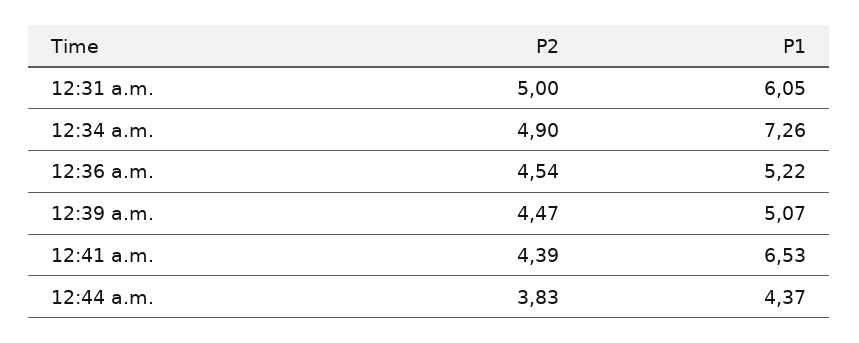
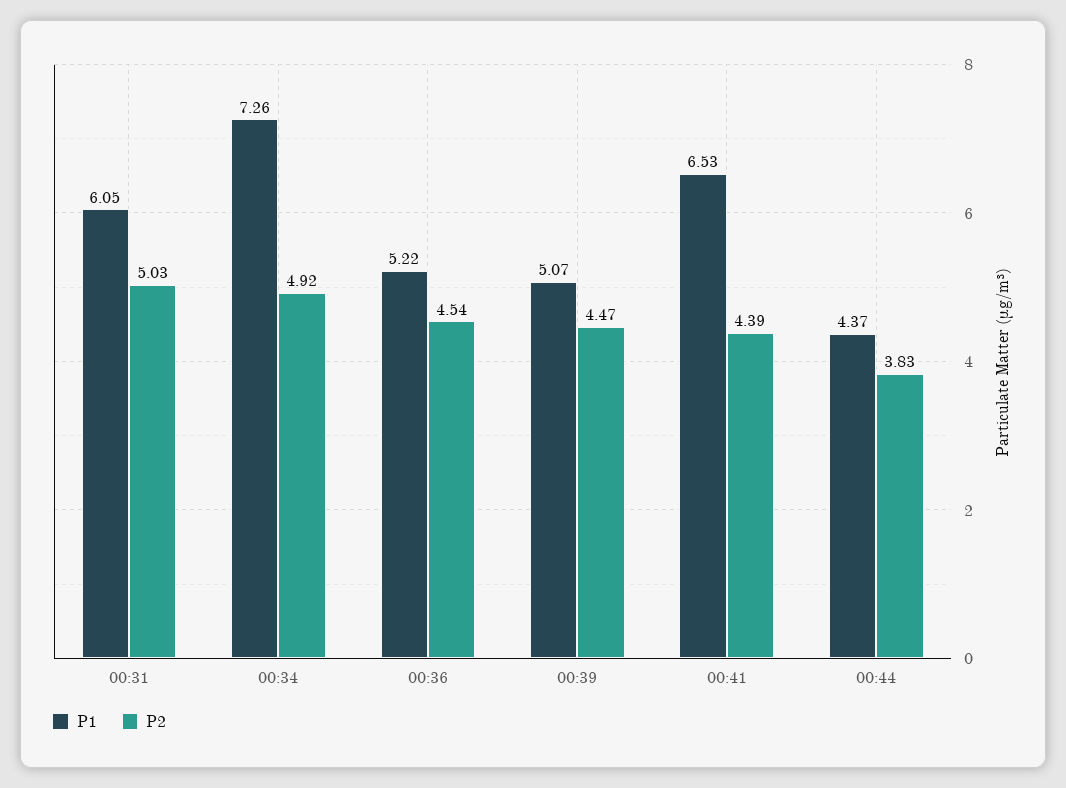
P2, 12:31 a.m.: 5 -> 5.03
P2, 12:34 a.m.: 4.9 -> 4.92

